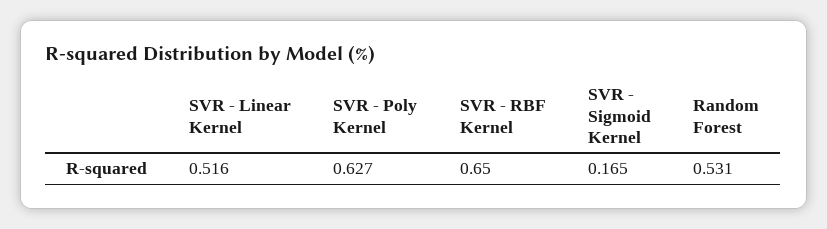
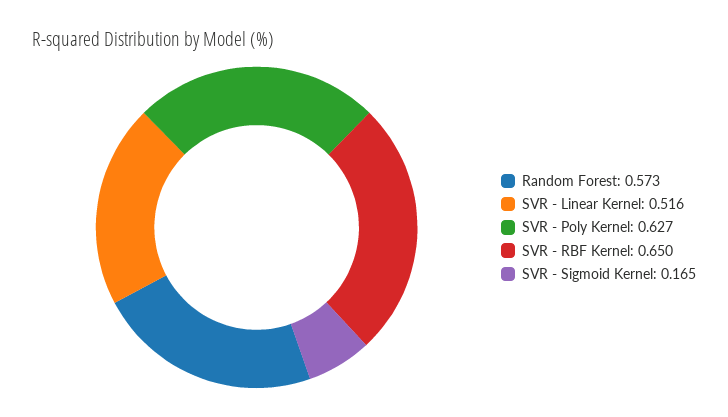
Random Forest: 0.531 -> 0.573

